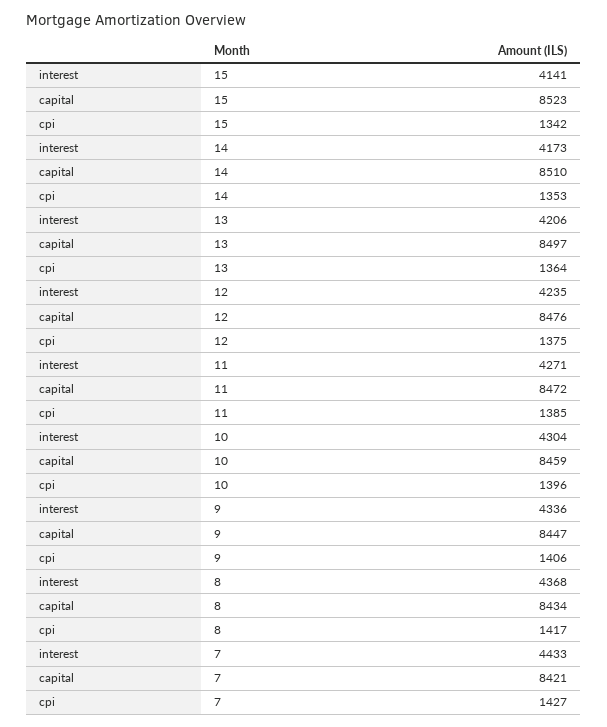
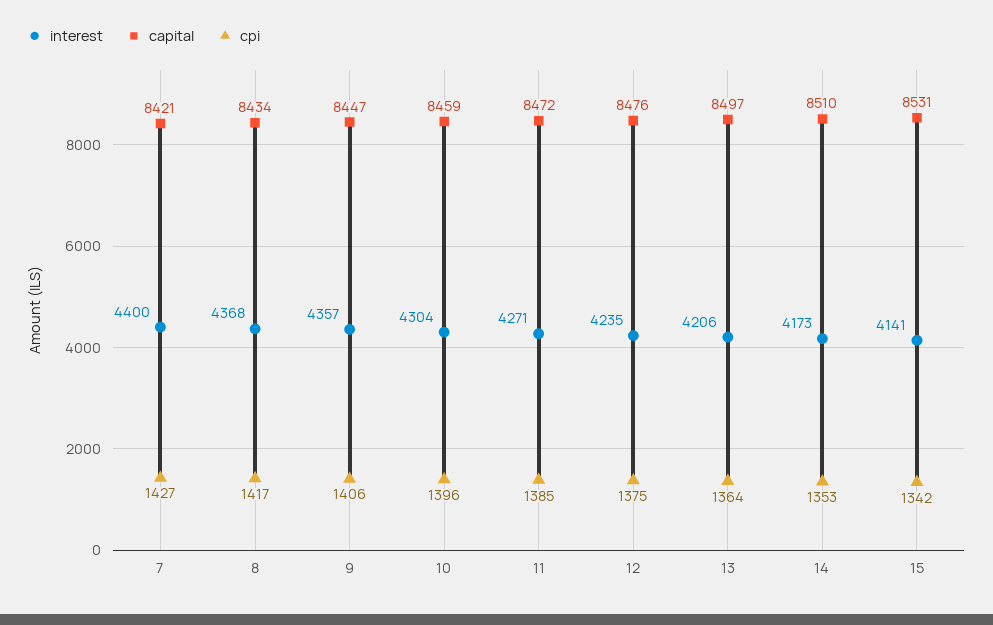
capital, 15: 8523 -> 8531
interest, 9: 4336 -> 4357
interest, 7: 4433 -> 4400

